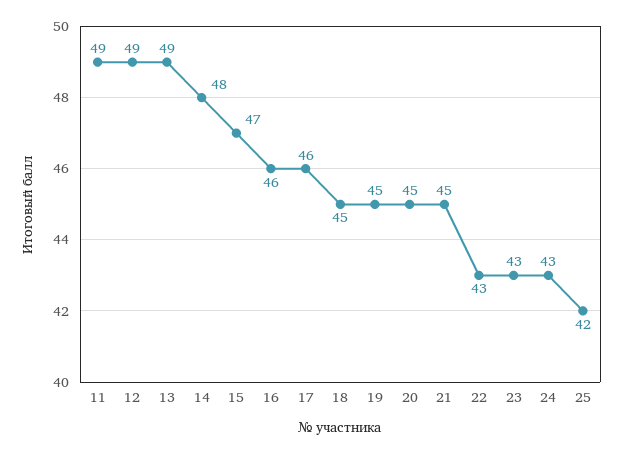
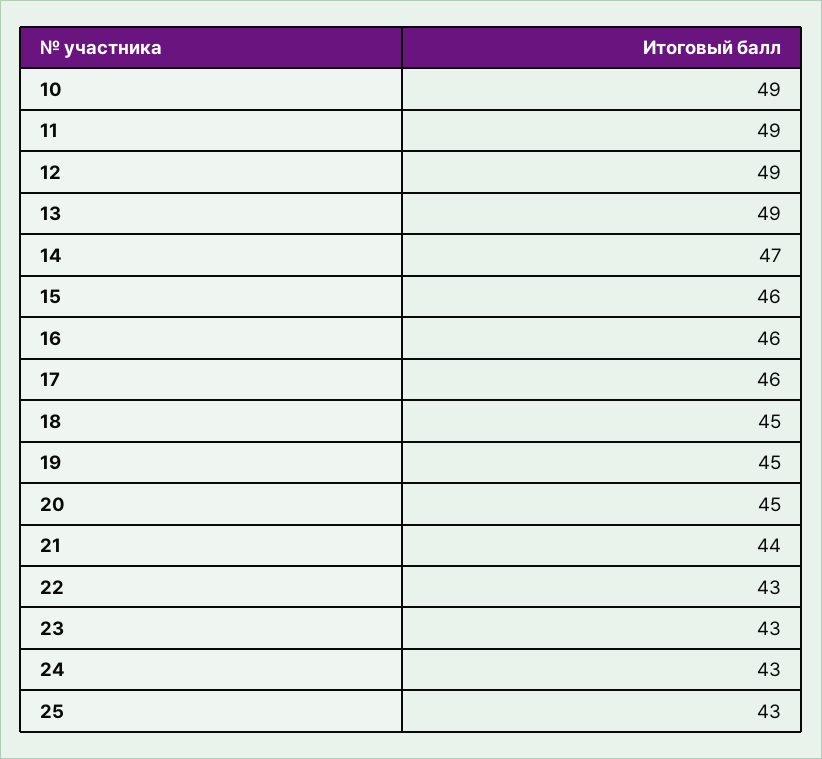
14: 48 -> 47
15: 47 -> 46
21: 45 -> 44
25: 42 -> 43
10: none -> 49

